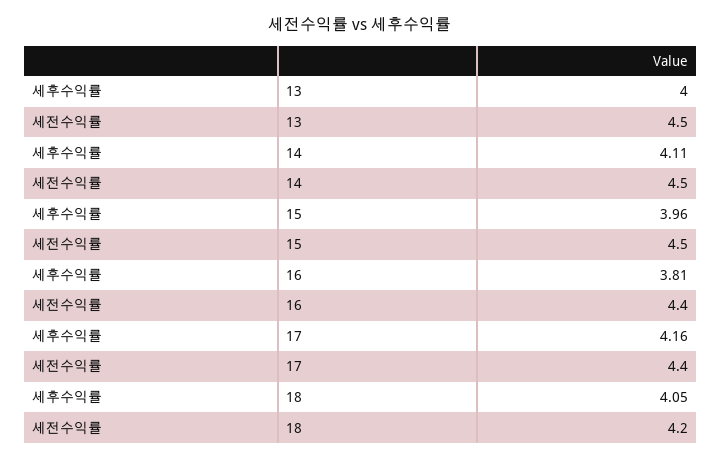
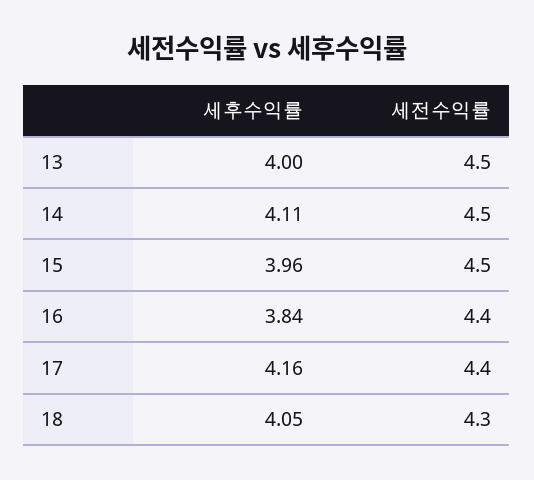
세후수익률, 16: 3.81 -> 3.84
세전수익률, 18: 4.2 -> 4.3

